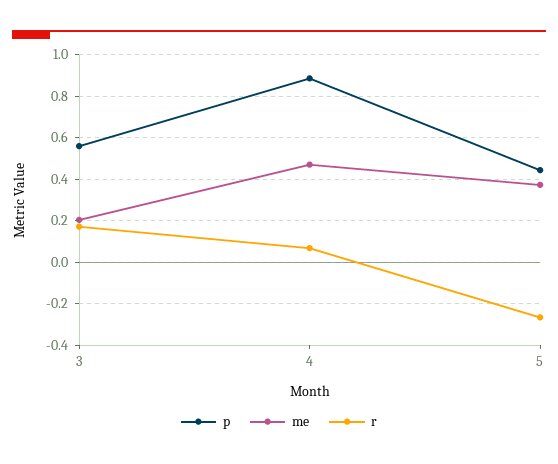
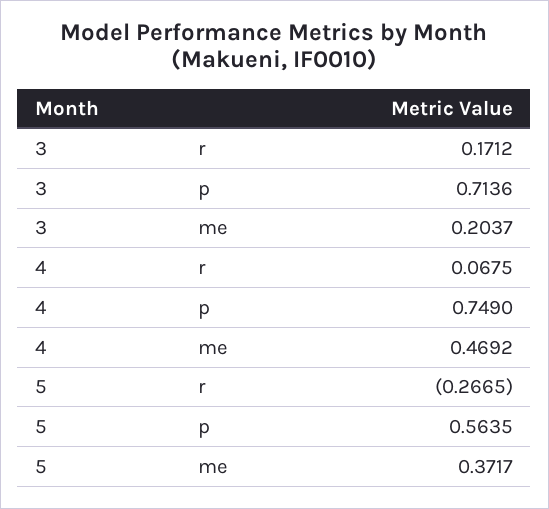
p, 3: 0.55 -> 0.7136
p, 4: 0.9 -> 0.749
p, 5: 0.45 -> 0.5635

